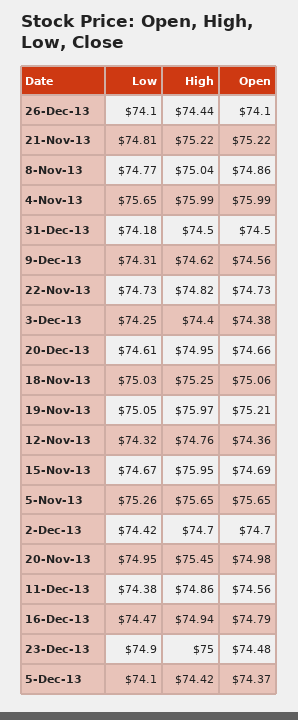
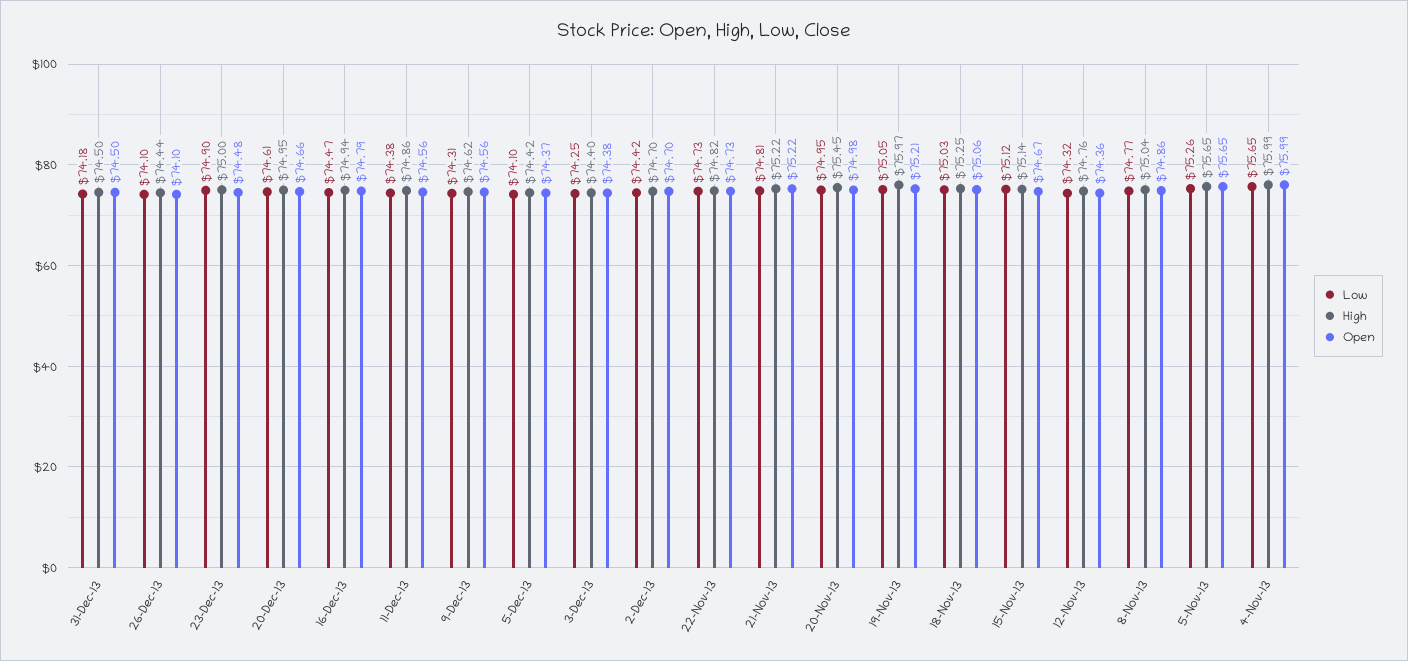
Low, 15-Nov-13: 74.67 -> 75.12
High, 15-Nov-13: 75.95 -> 75.14
Open, 15-Nov-13: 74.69 -> 74.67

